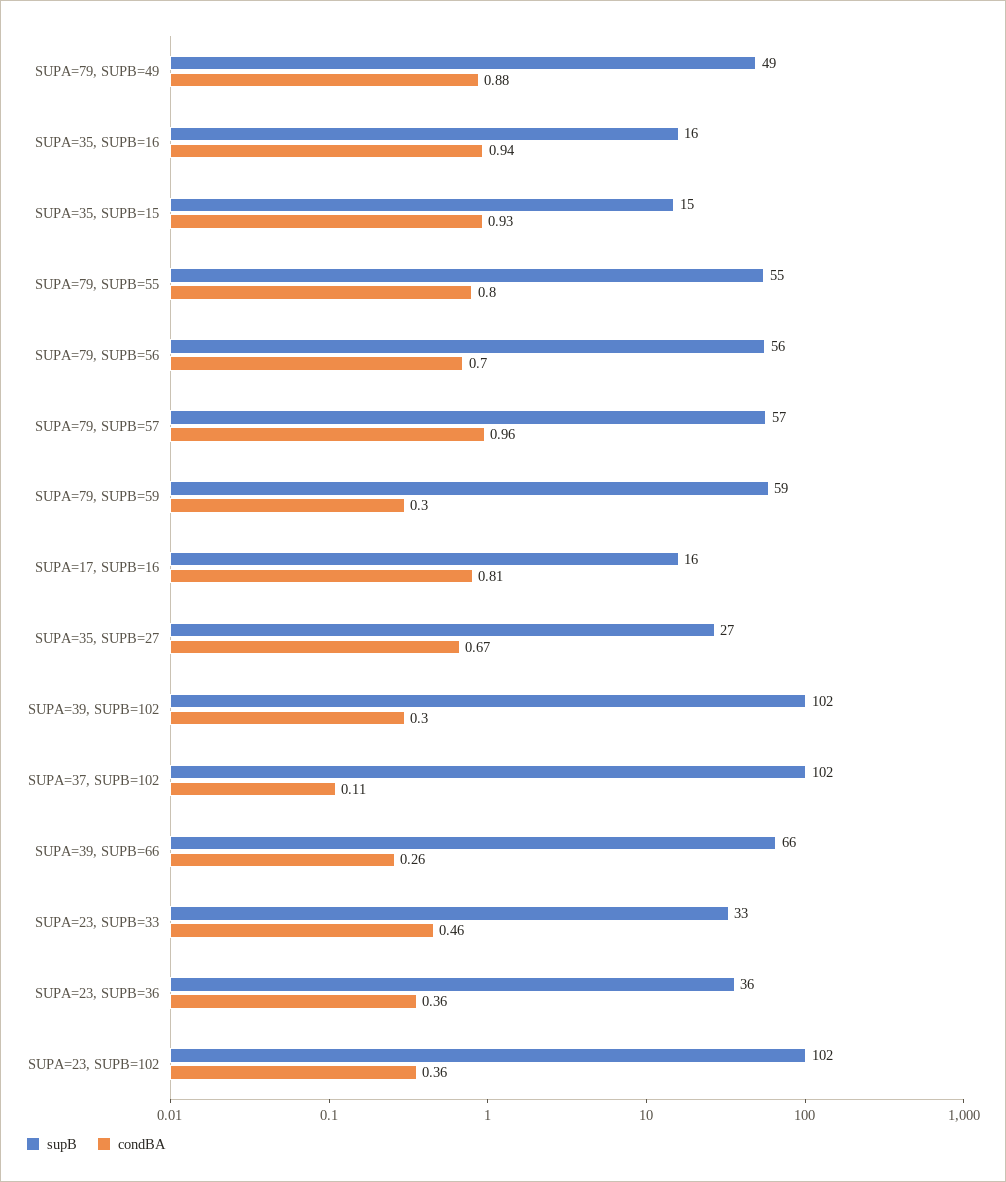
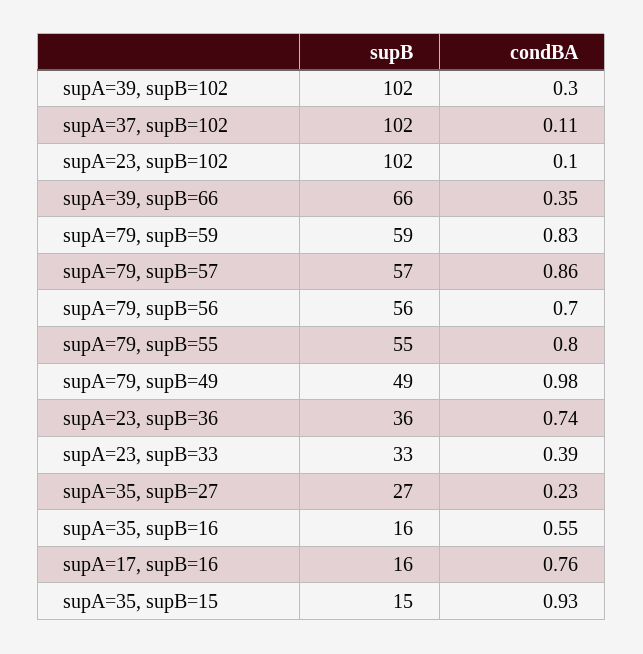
condBA, SUPA=79, SUPB=49: 0.88 -> 0.98
condBA, SUPA=35, SUPB=16: 0.94 -> 0.55
condBA, SUPA=79, SUPB=57: 0.96 -> 0.86
condBA, SUPA=79, SUPB=59: 0.3 -> 0.83
condBA, SUPA=17, SUPB=16: 0.81 -> 0.76
condBA, SUPA=35, SUPB=27: 0.67 -> 0.23
condBA, SUPA=39, SUPB=66: 0.26 -> 0.35
condBA, SUPA=23, SUPB=33: 0.46 -> 0.39
condBA, SUPA=23, SUPB=36: 0.36 -> 0.74
condBA, SUPA=23, SUPB=102: 0.36 -> 0.1

